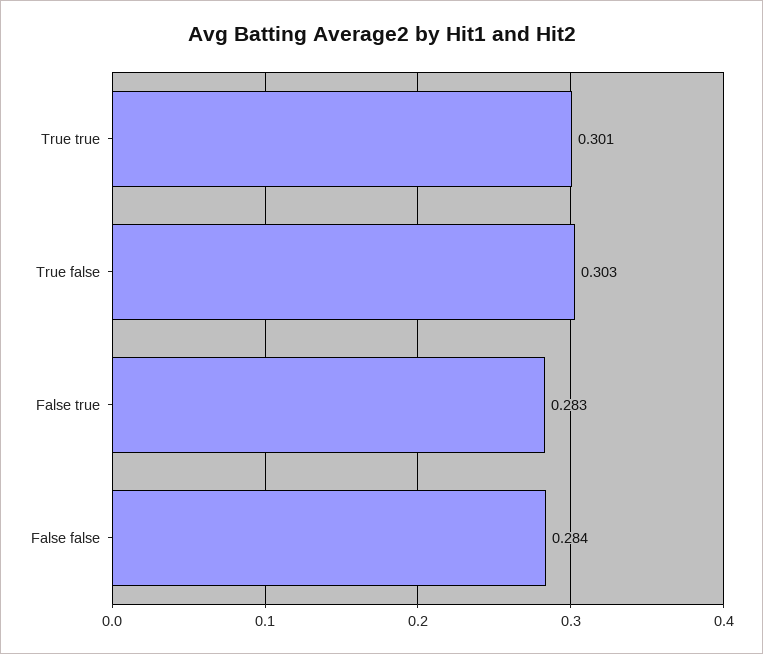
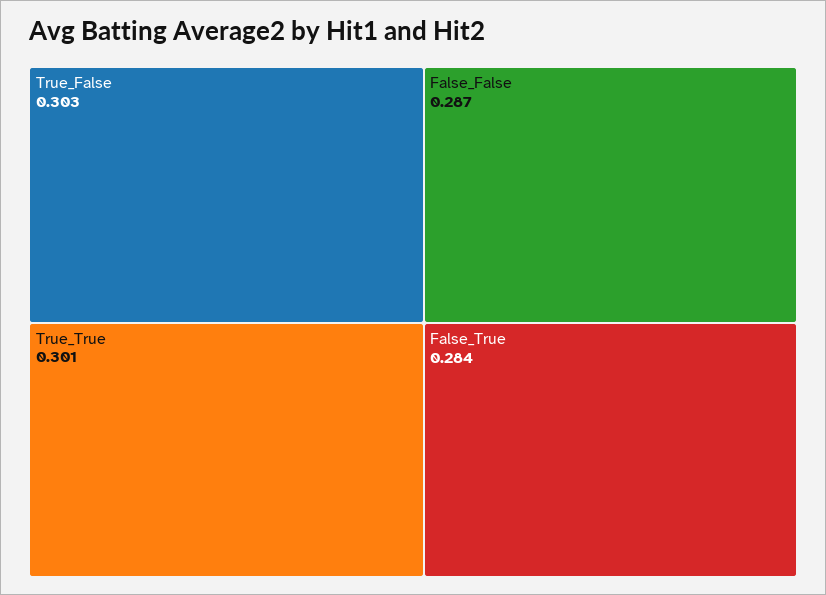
False true: 0.283 -> 0.284
False false: 0.284 -> 0.287

